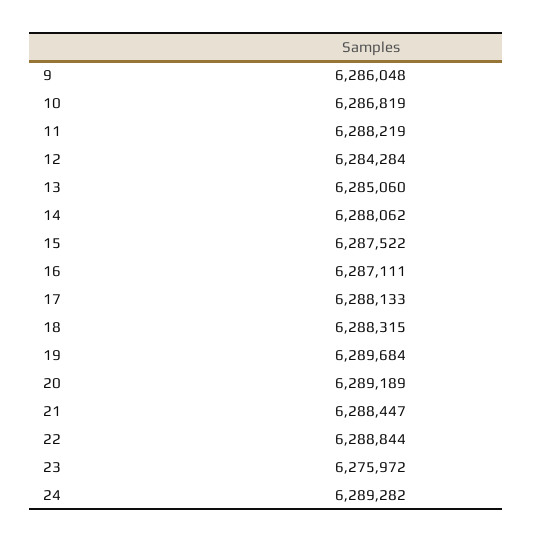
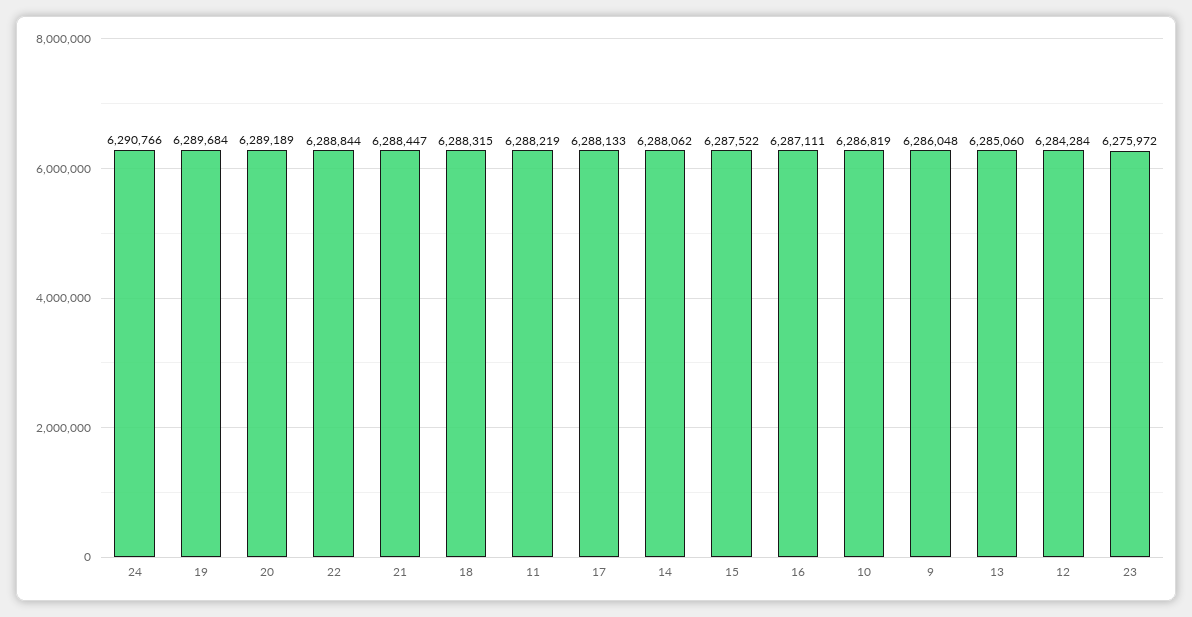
24: 6289282 -> 6290766

